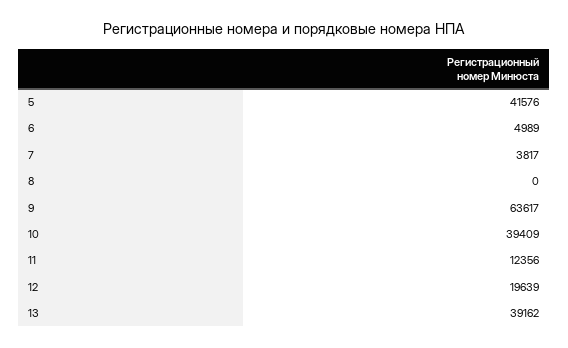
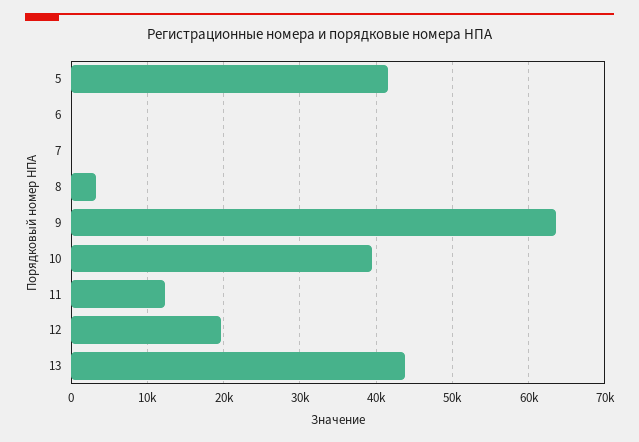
6: 4989 -> 0
7: 3817 -> 0
8: 0 -> 3000
13: 39162 -> 44000

